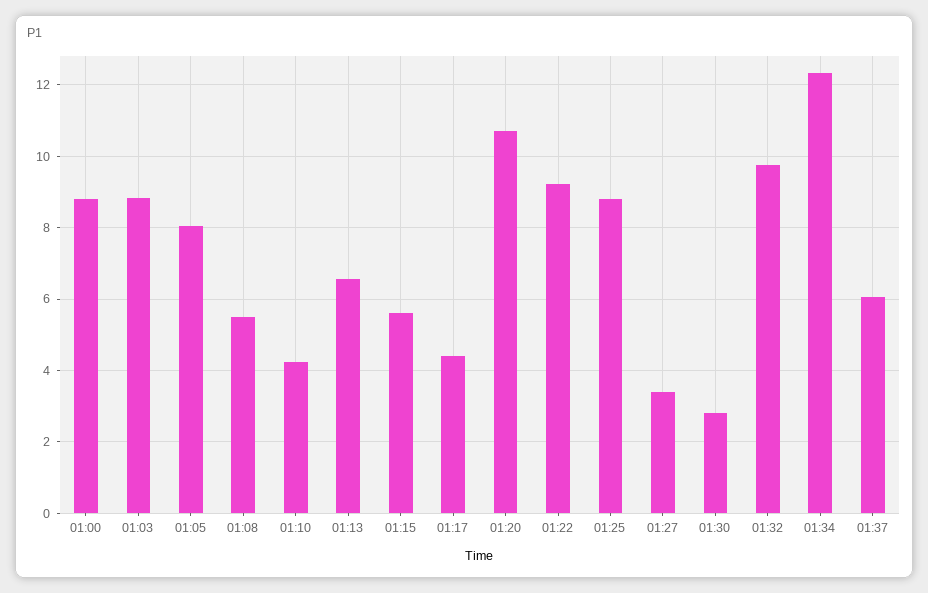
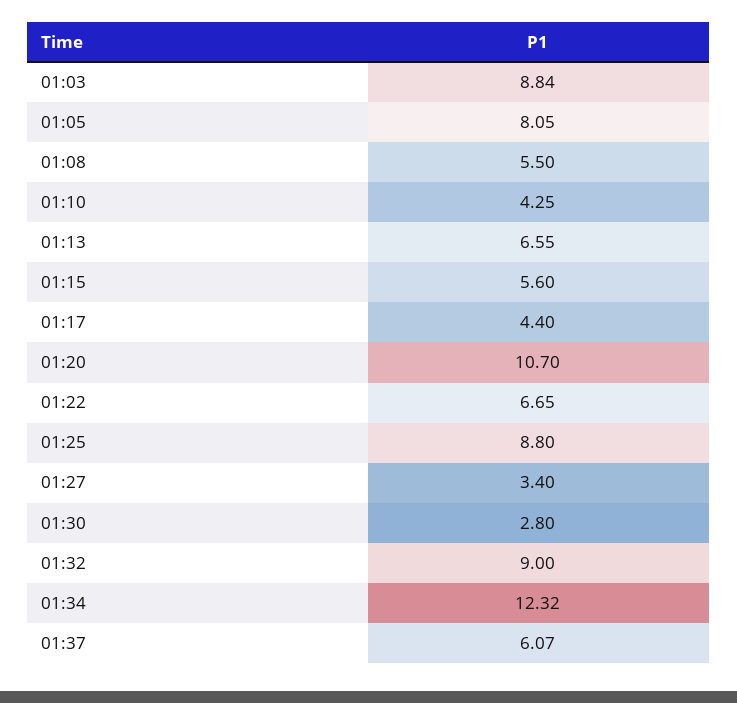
01:00: 8.8 -> none
01:22: 9.2 -> 6.65
01:32: 9.8 -> 9

